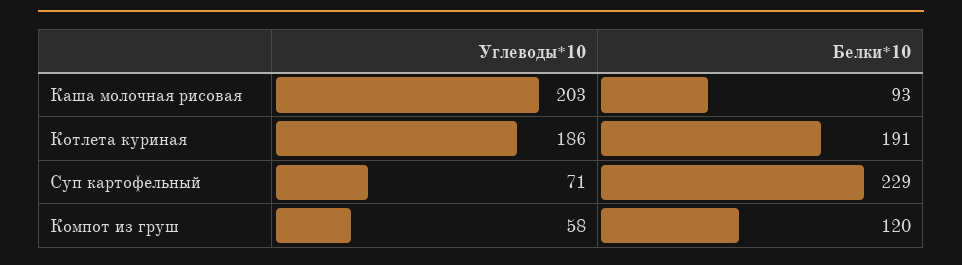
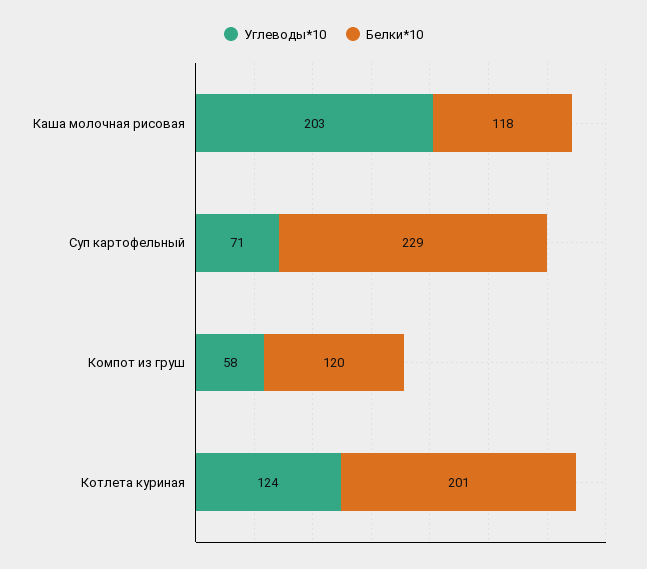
Белки*10, Каша молочная рисовая: 93 -> 118
Углеводы*10, Котлета куриная: 186 -> 124
Белки*10, Котлета куриная: 191 -> 201

